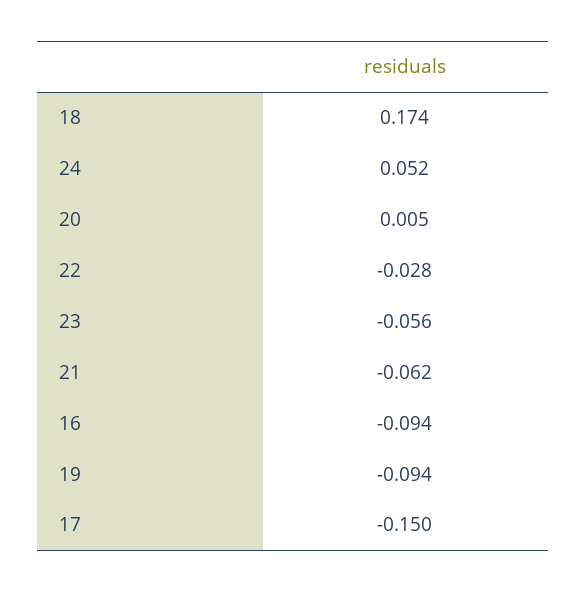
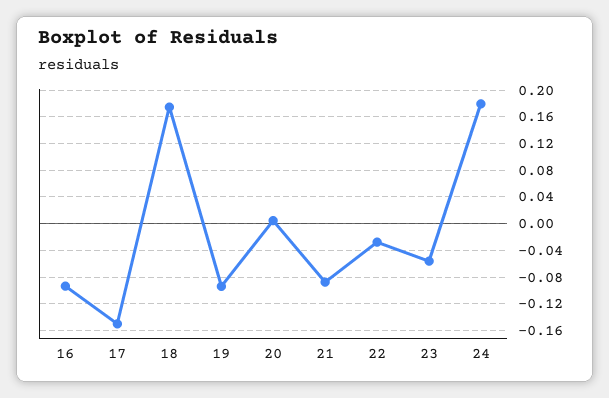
24: 0.052 -> 0.18
21: -0.062 -> -0.09

